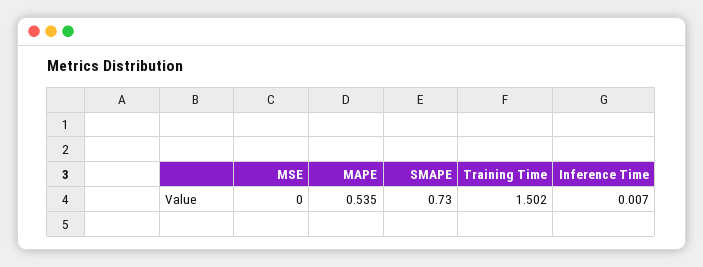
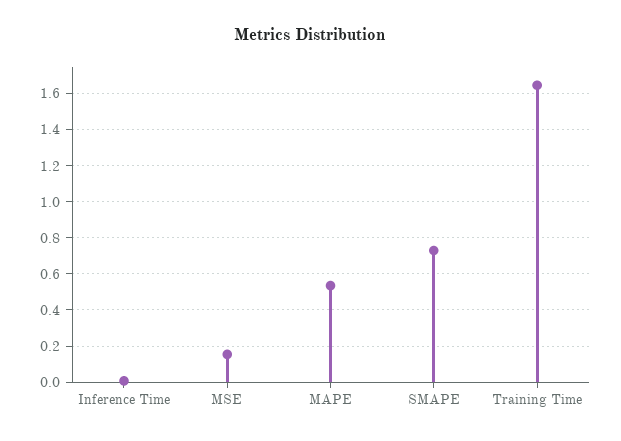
MSE: 0 -> 0.15
Training Time: 1.502 -> 1.65

